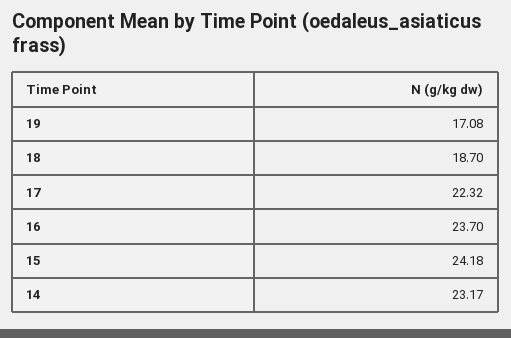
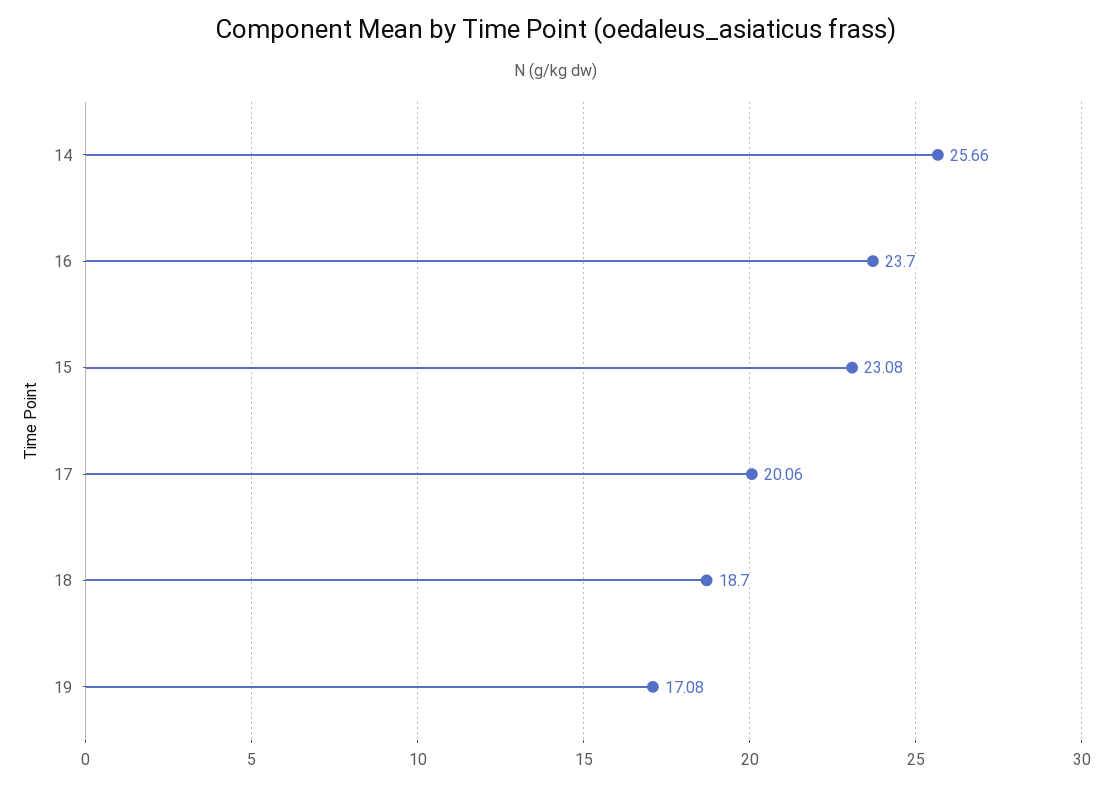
17: 22.32 -> 20.06
15: 24.18 -> 23.08
14: 23.17 -> 25.66

